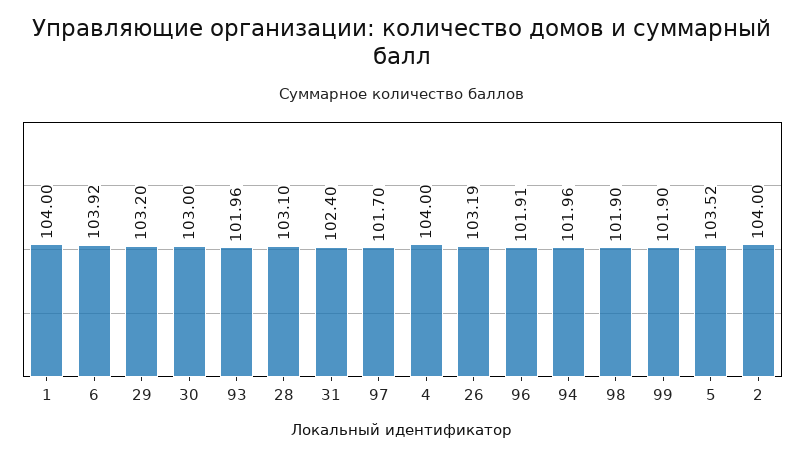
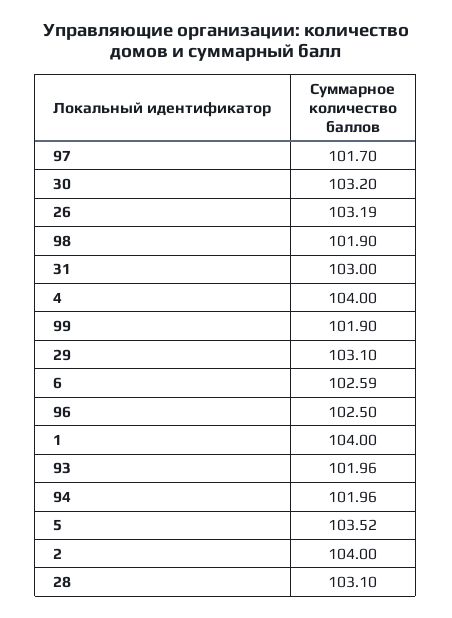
6: 103.92 -> 102.59
29: 103.2 -> 103.1
30: 103 -> 103.2
31: 102.4 -> 103
96: 101.91 -> 102.5

